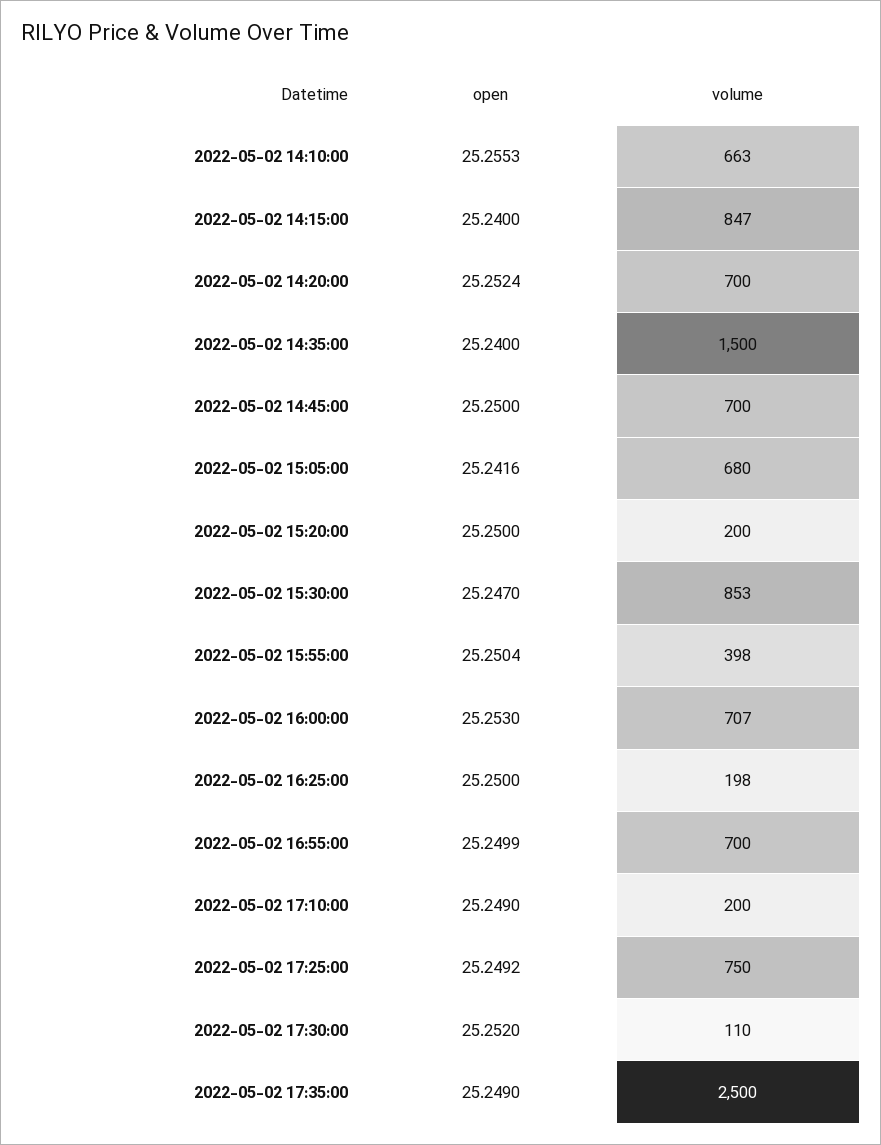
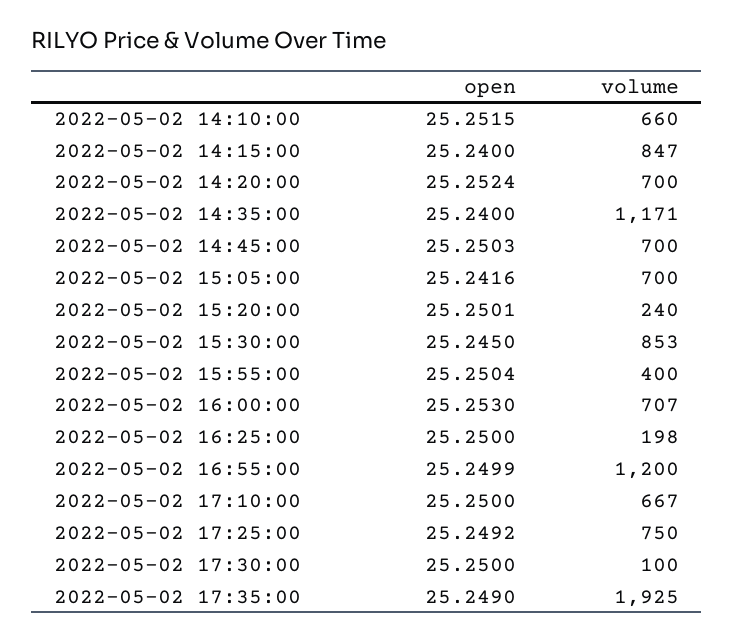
open, 2022-05-02 14:10:00: 25.2553 -> 25.2515
volume, 2022-05-02 14:10:00: 663 -> 660
volume, 2022-05-02 14:35:00: 1500 -> 1171
open, 2022-05-02 14:45:00: 25.25 -> 25.2503
volume, 2022-05-02 15:05:00: 680 -> 700
open, 2022-05-02 15:20:00: 25.25 -> 25.2501
volume, 2022-05-02 15:20:00: 200 -> 240
open, 2022-05-02 15:30:00: 25.247 -> 25.245
volume, 2022-05-02 15:55:00: 398 -> 400
volume, 2022-05-02 16:55:00: 700 -> 1200
open, 2022-05-02 17:10:00: 25.249 -> 25.25
volume, 2022-05-02 17:10:00: 200 -> 667
open, 2022-05-02 17:30:00: 25.252 -> 25.25
volume, 2022-05-02 17:30:00: 110 -> 100
volume, 2022-05-02 17:35:00: 2500 -> 1925

